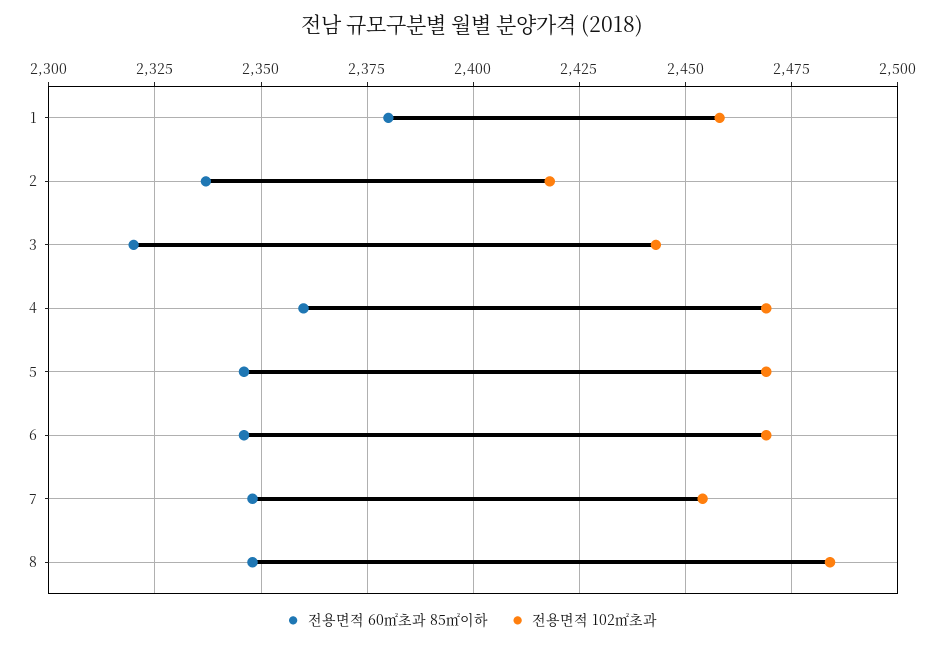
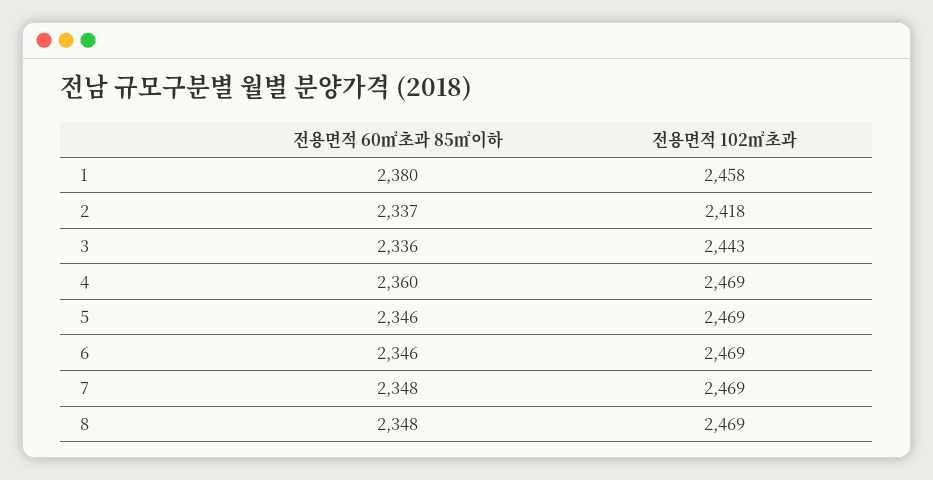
전용면적 60㎡초과 85㎡이하, 3: 2320 -> 2336
전용면적 102㎡초과, 7: 2455 -> 2469
전용면적 102㎡초과, 8: 2485 -> 2469

